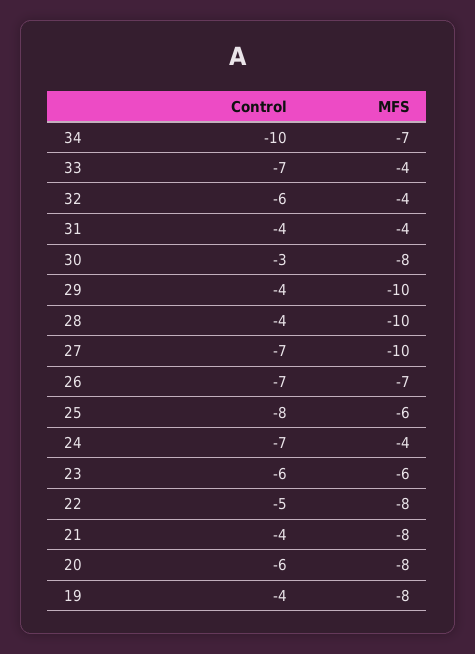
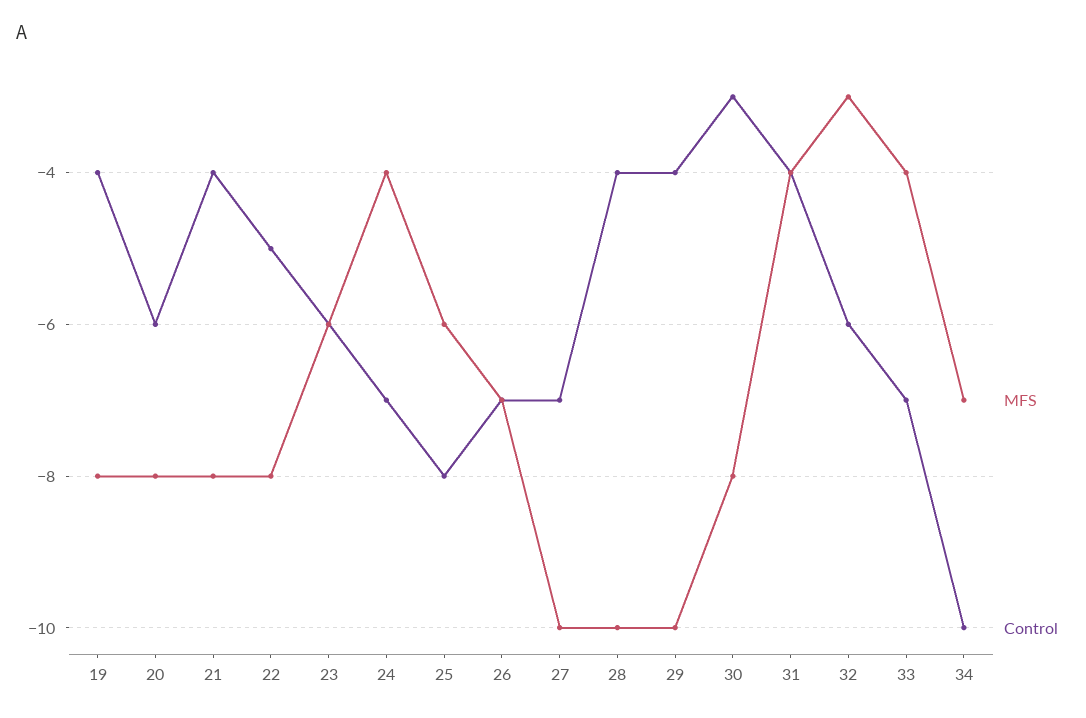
MFS, 32: -4 -> -3

